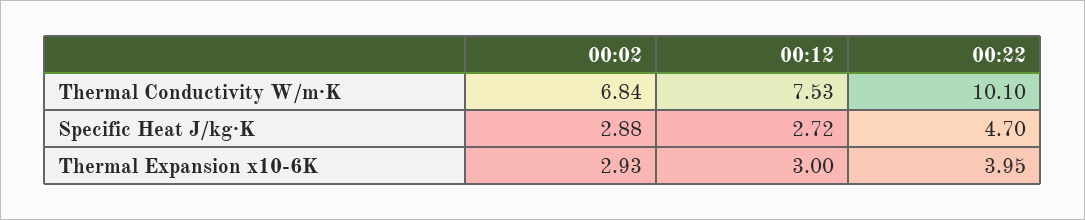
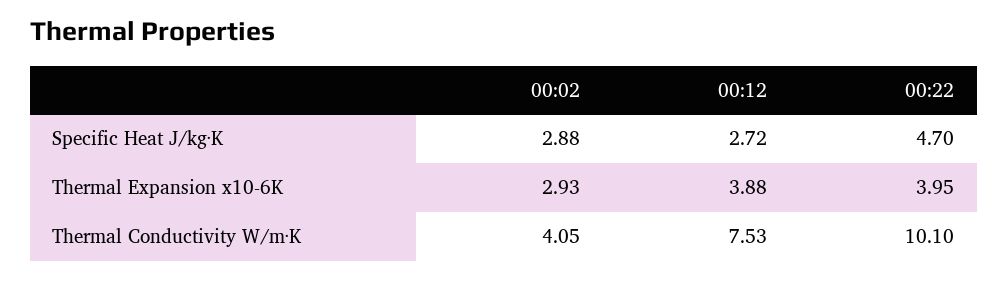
00:02, Thermal Conductivity W/m·K: 6.84 -> 4.05
00:12, Thermal Expansion x10-6K: 3 -> 3.88

